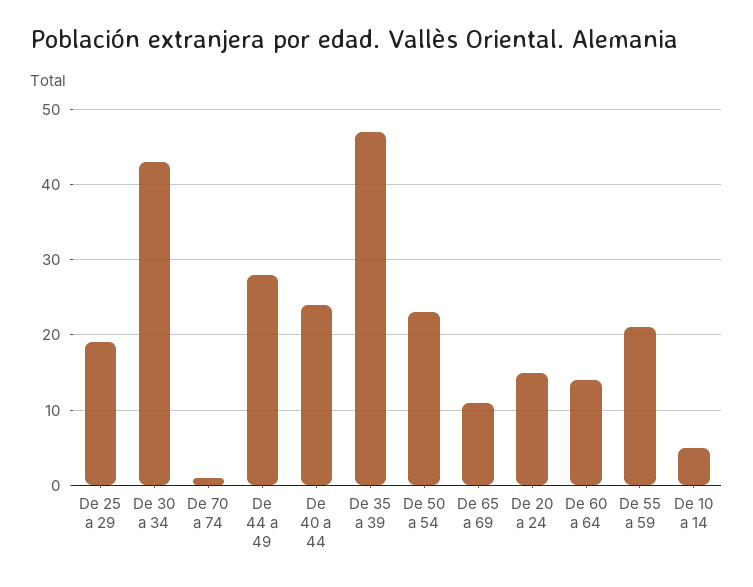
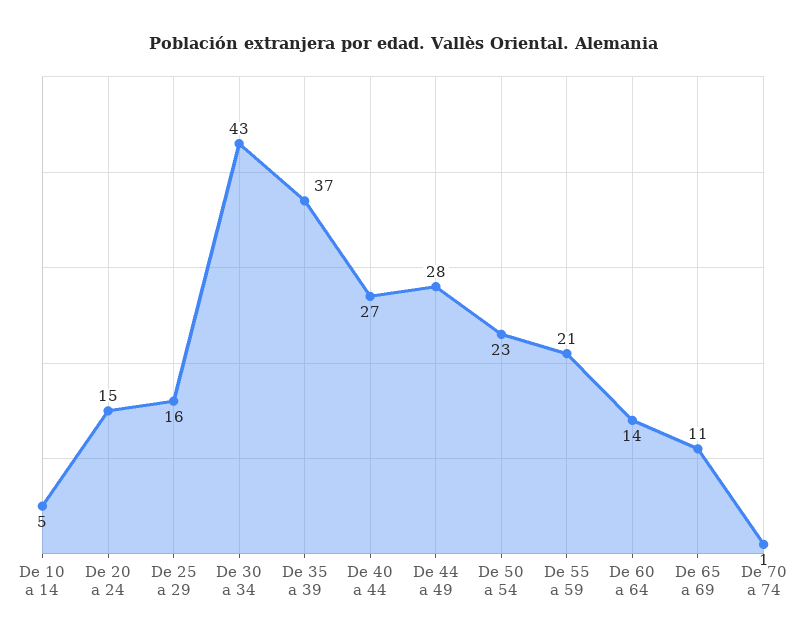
De 25 a 29: 19 -> 16
De 40 a 44: 24 -> 27
De 35 a 39: 47 -> 37

